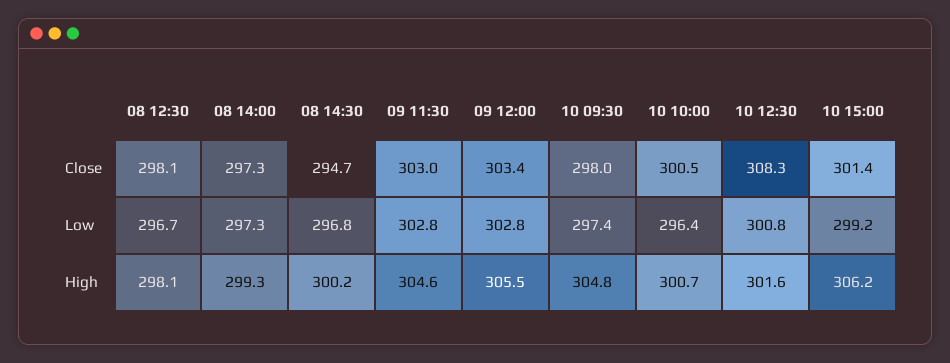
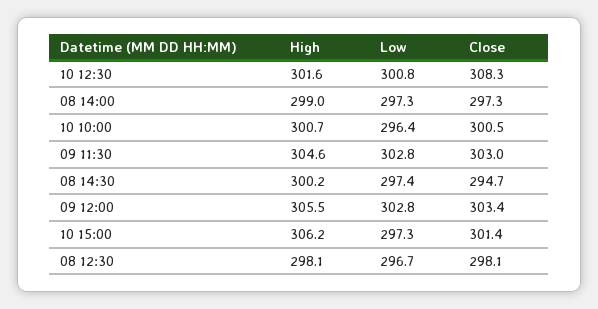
10 09:30, Close: 298 -> none
08 14:30, Low: 296.8 -> 297.4
10 09:30, Low: 297.4 -> none
10 15:00, Low: 299.2 -> 297.3
08 14:00, High: 299.3 -> 299
10 09:30, High: 304.8 -> none

